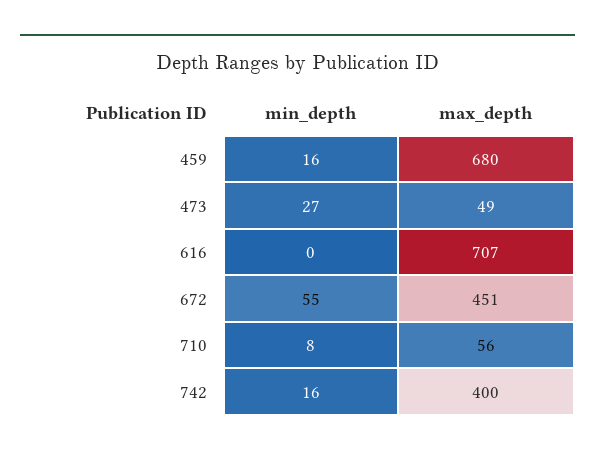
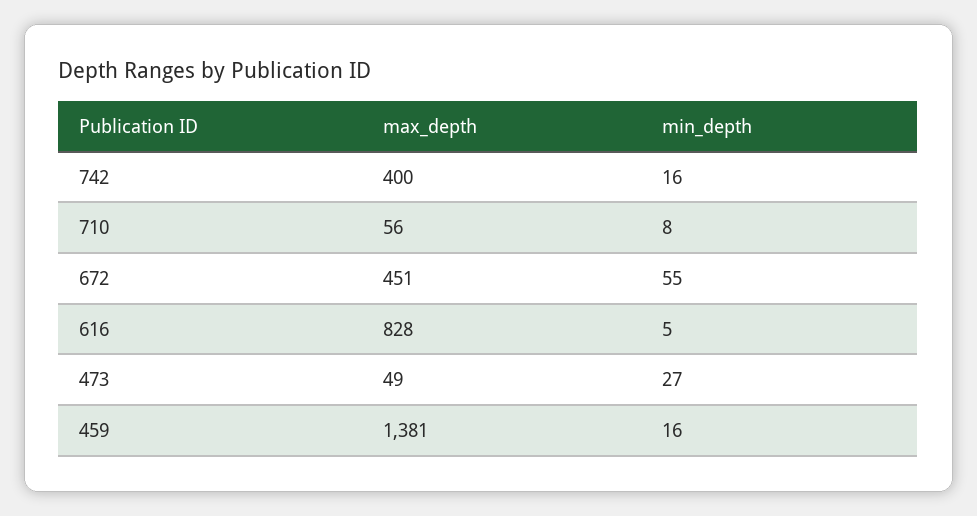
max_depth, 459: 680 -> 1381
min_depth, 616: 0 -> 5
max_depth, 616: 707 -> 828

